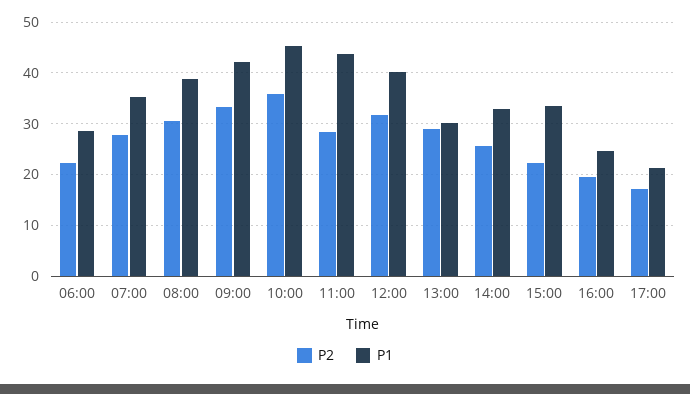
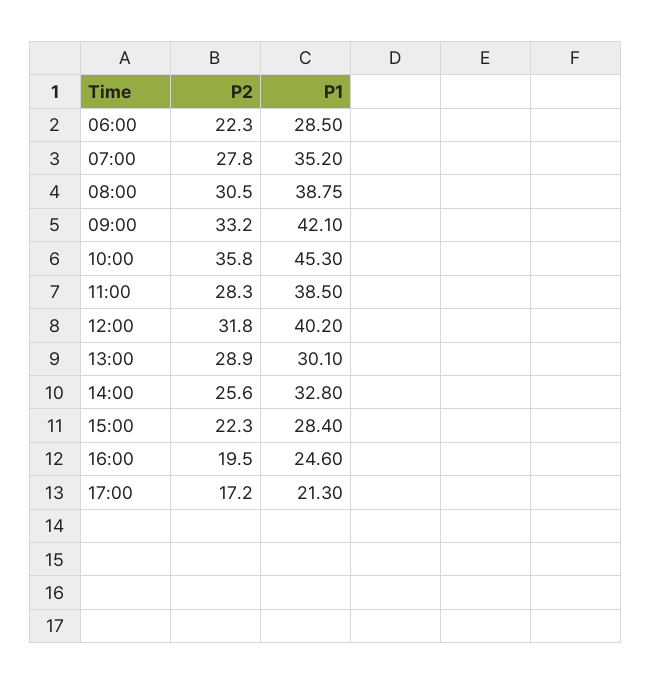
P1, 11:00: 44 -> 38.5
P1, 15:00: 34 -> 28.4

